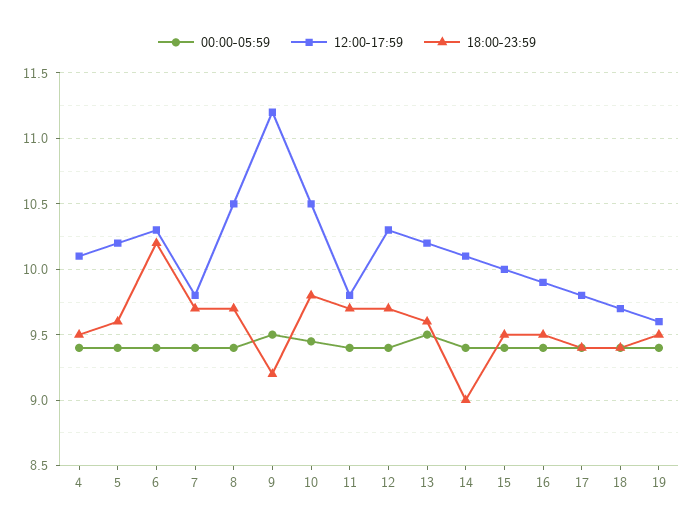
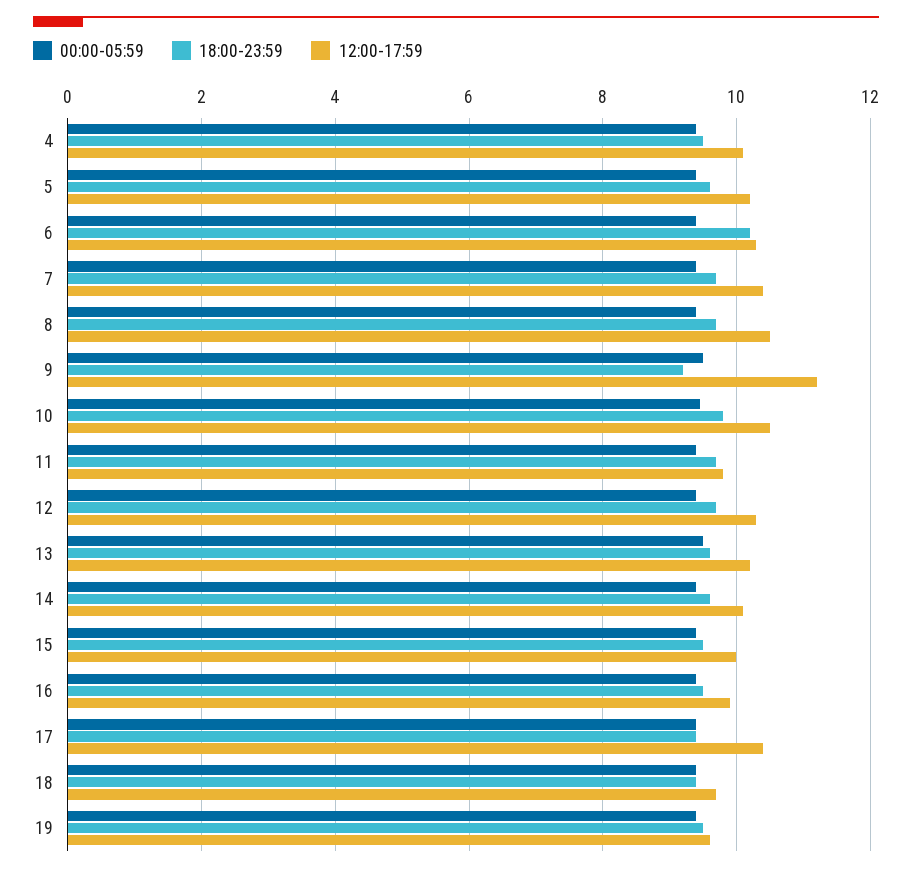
12:00-17:59, 7: 9.8 -> 10.4
18:00-23:59, 14: 9 -> 9.6
12:00-17:59, 17: 9.8 -> 10.4

